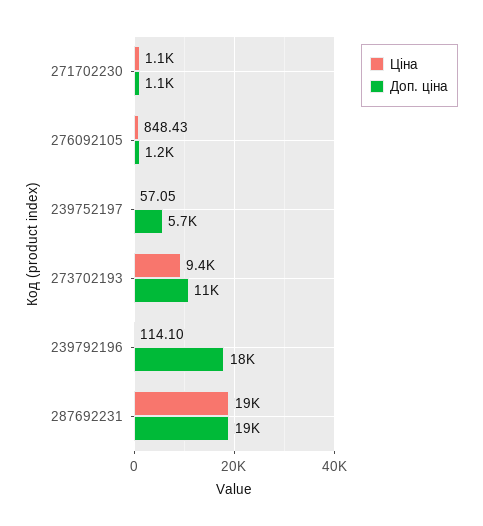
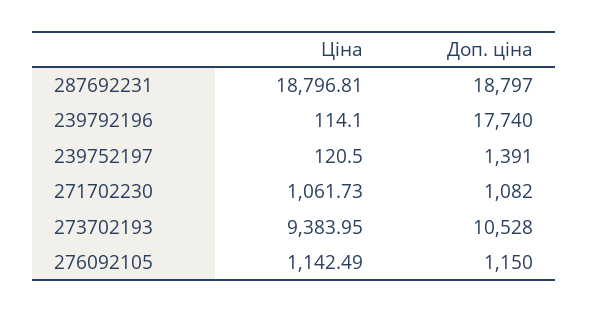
Ціна, 276092105: 848.43 -> 1142.49
Ціна, 239752197: 57.05 -> 120.5
Доп. ціна, 239752197: 5700 -> 1391

